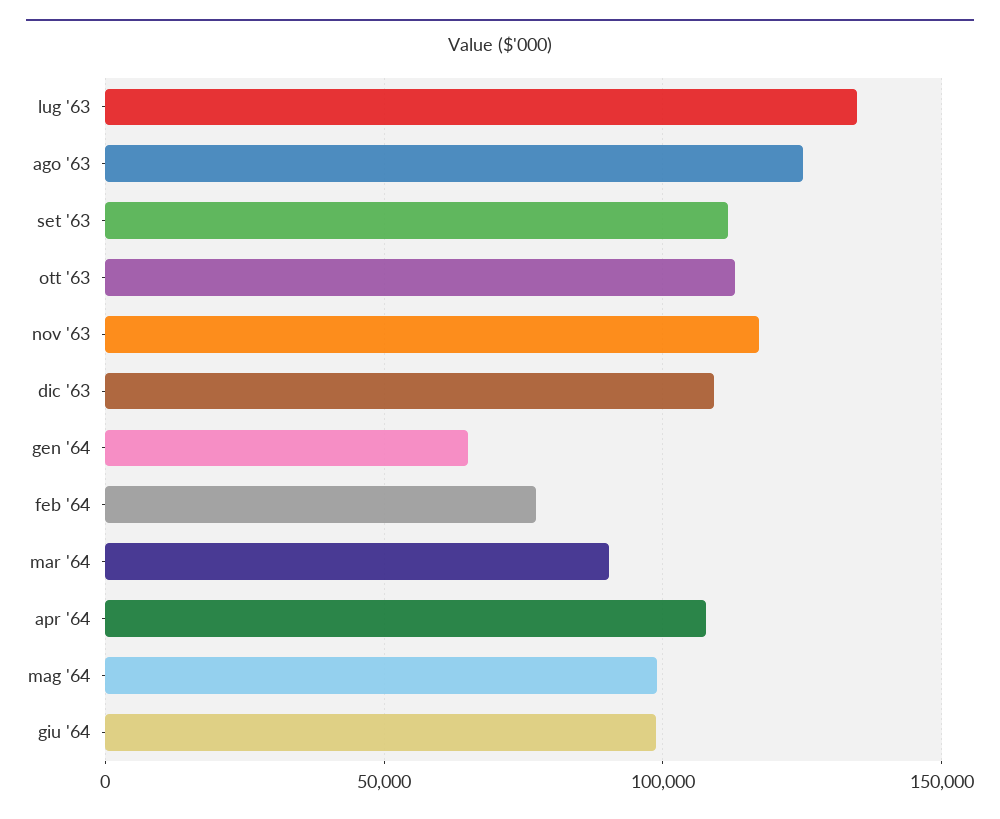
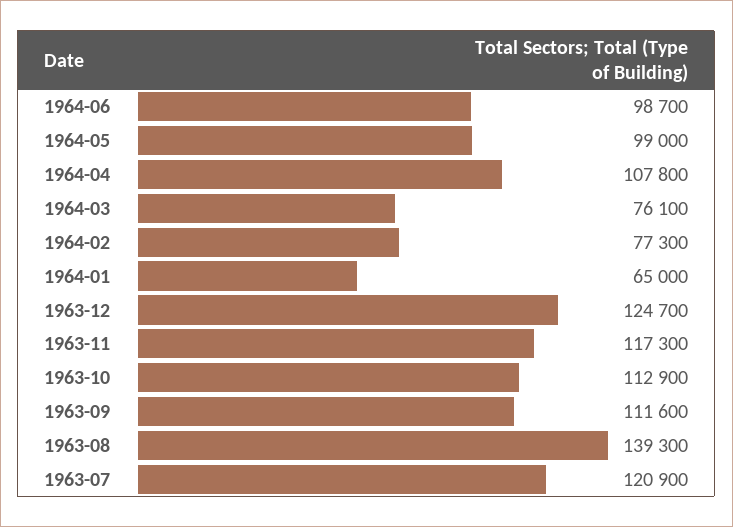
lug '63: 135000 -> 120900
ago '63: 125000 -> 139300
dic '63: 110000 -> 124700
mar '64: 90000 -> 76100

